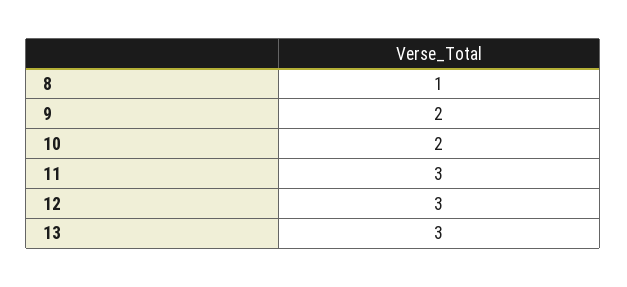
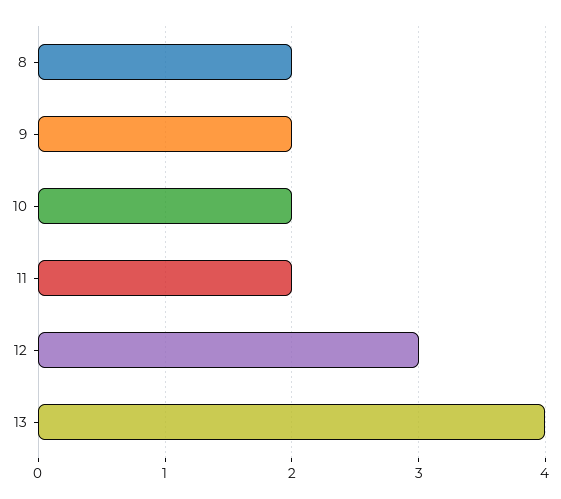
8: 1 -> 2
11: 3 -> 2
13: 3 -> 4

